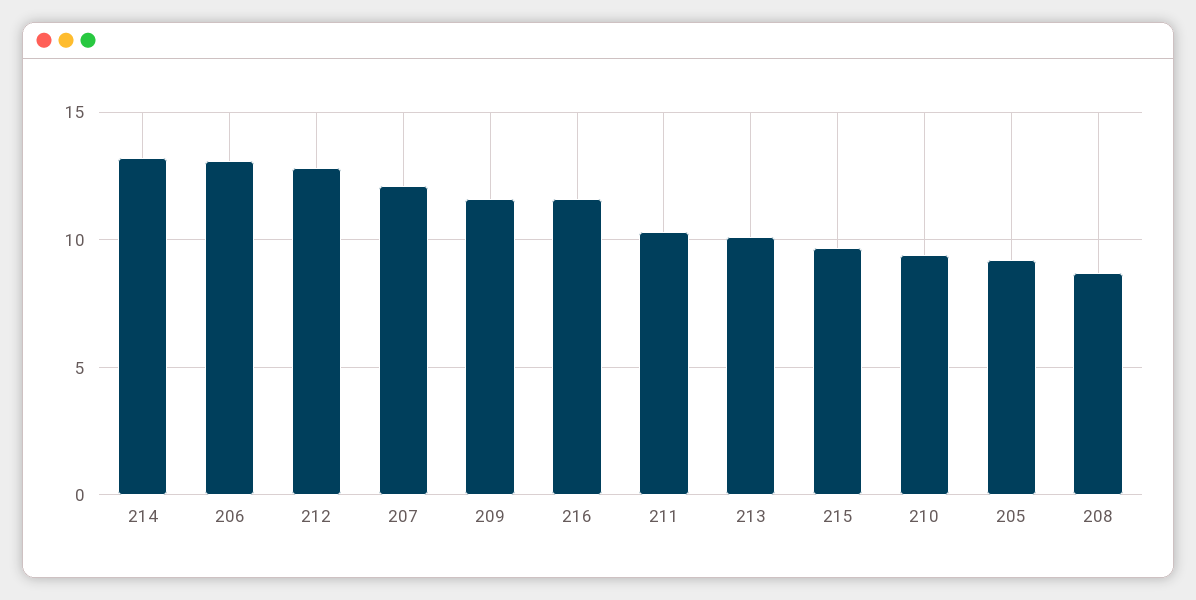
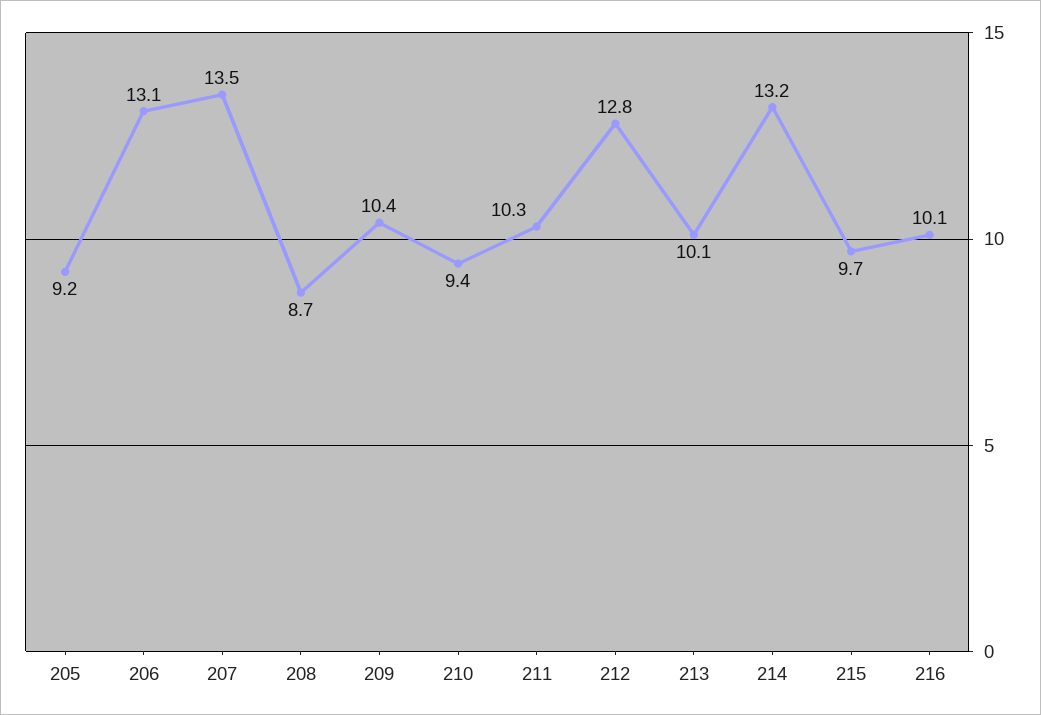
207: 12 -> 13.5
209: 11.5 -> 10.4
216: 11.5 -> 10.1

